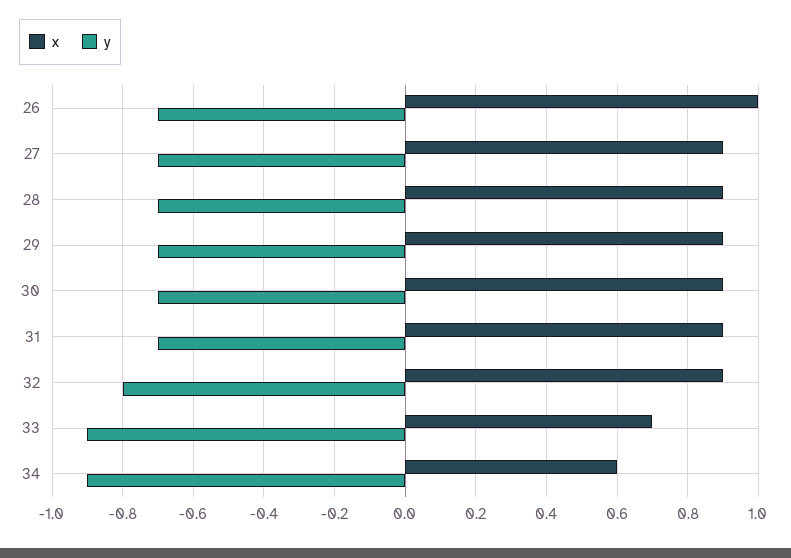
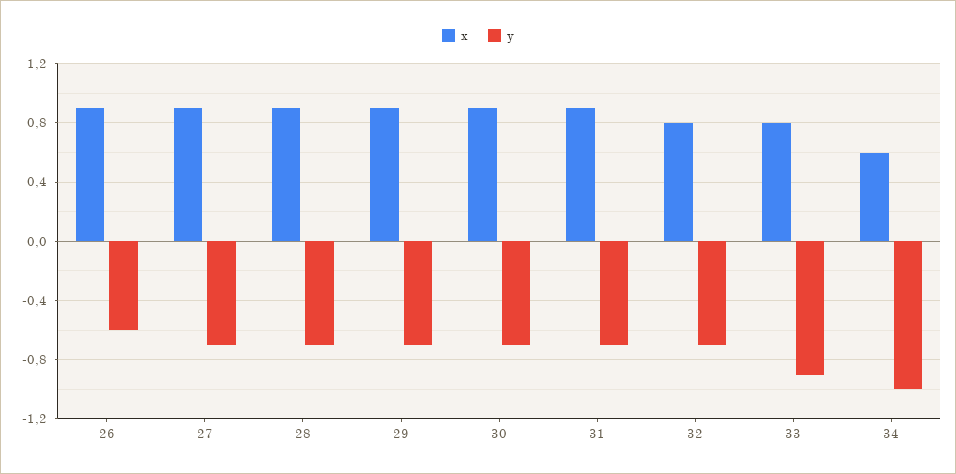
x, 26: 1 -> 0.9
y, 26: -0.7 -> -0.6
x, 32: 0.9 -> 0.8
y, 32: -0.8 -> -0.7
x, 33: 0.7 -> 0.8
y, 34: -0.9 -> -1

